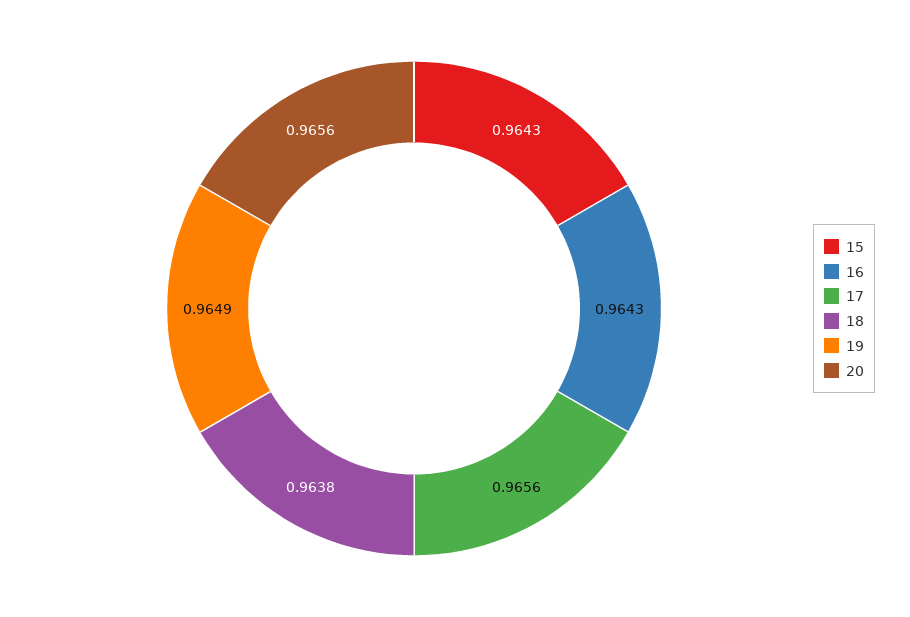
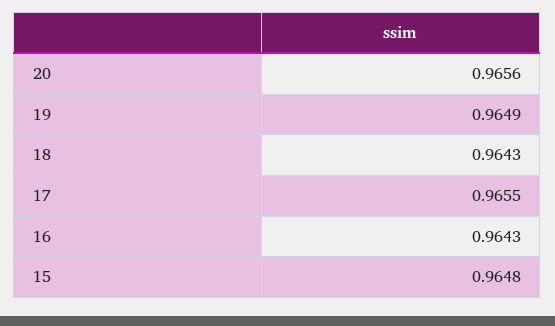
15: 0.9643 -> 0.9648
17: 0.9656 -> 0.9655
18: 0.9638 -> 0.9643

